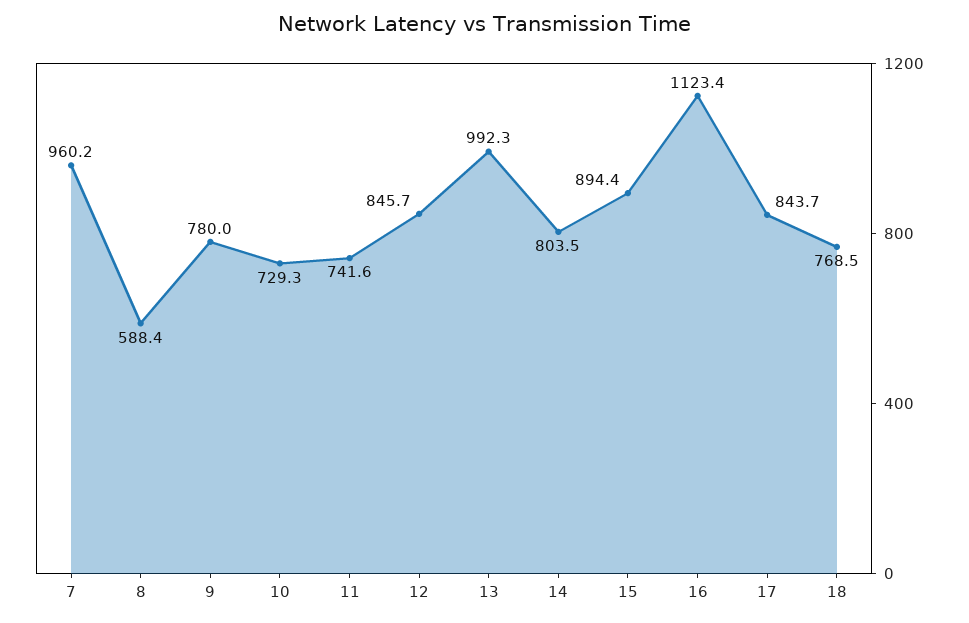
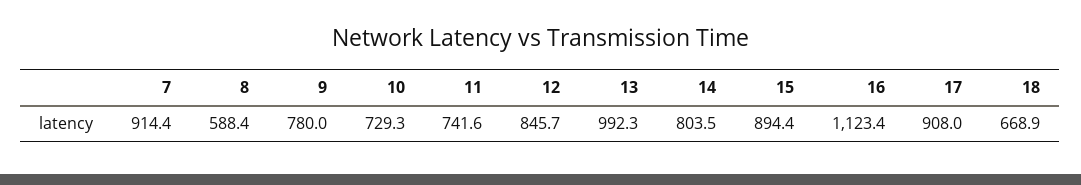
7: 960.2 -> 914.4
17: 843.7 -> 908
18: 768.5 -> 668.9

